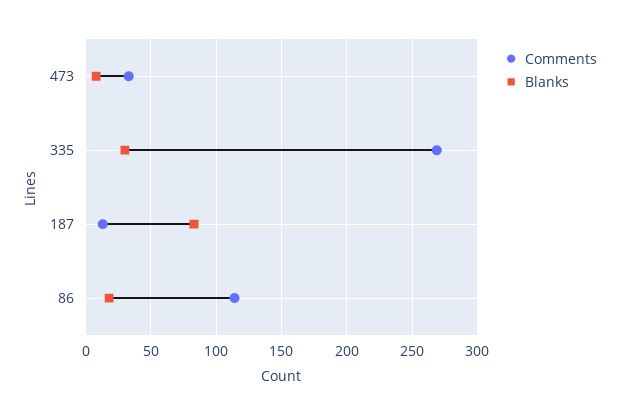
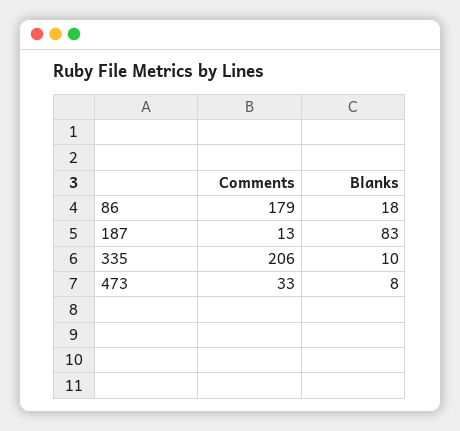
Comments, 335: 270 -> 206
Blanks, 335: 30 -> 10
Comments, 86: 115 -> 179

